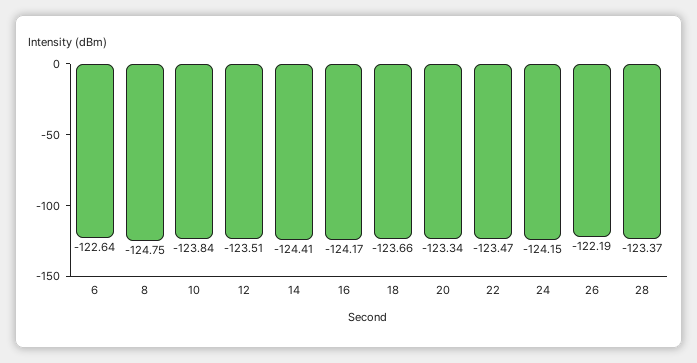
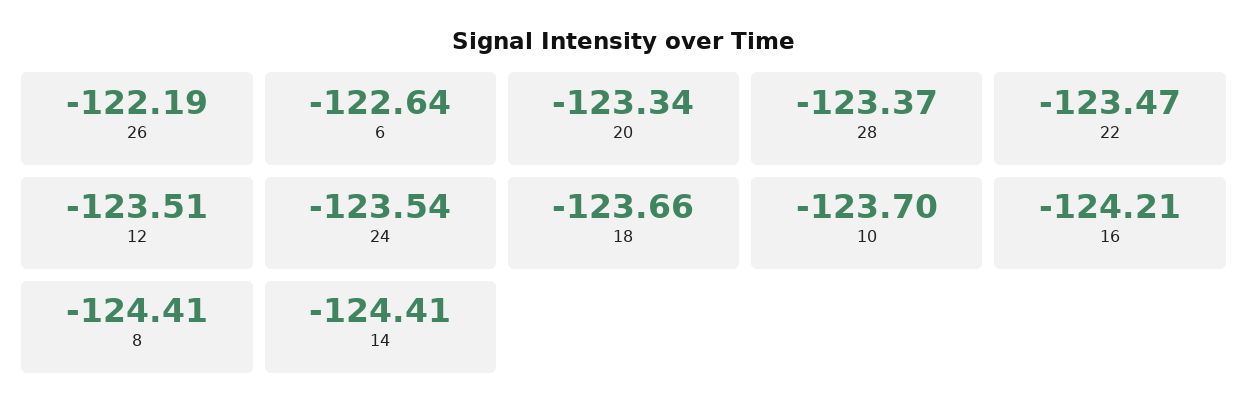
8: -124.75 -> -124.41
10: -123.84 -> -123.7
16: -124.17 -> -124.21
24: -124.15 -> -123.54

